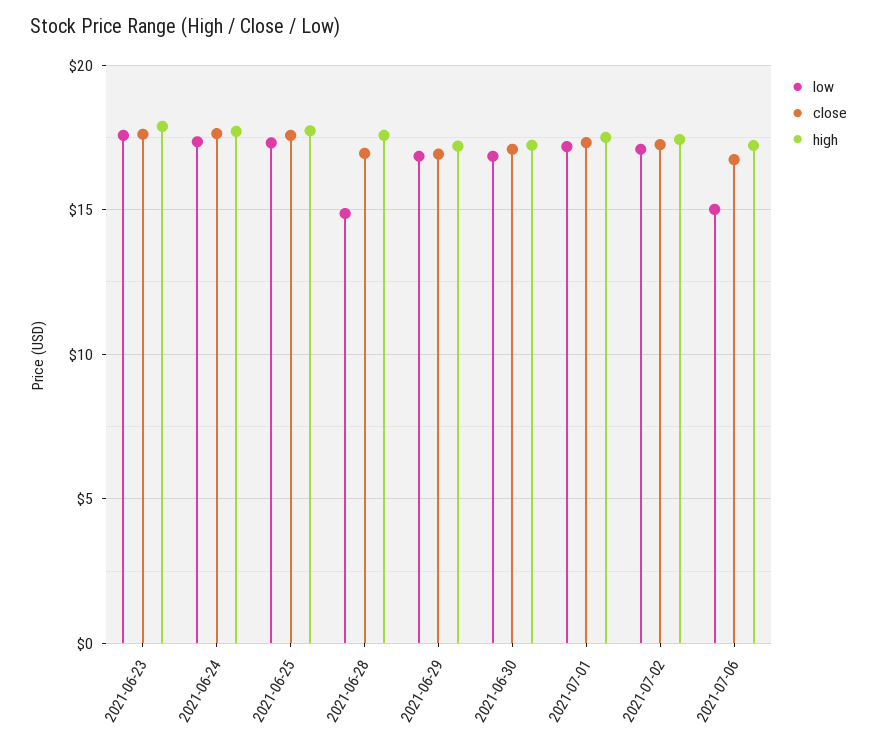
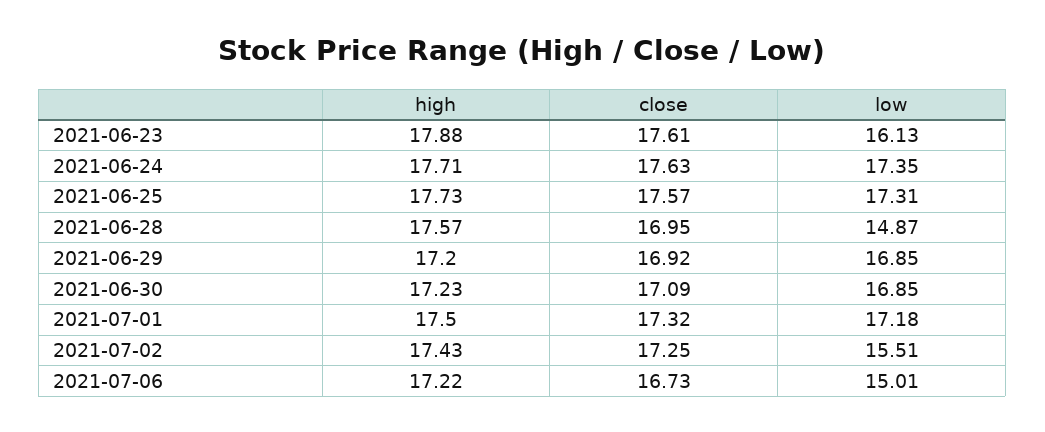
low, 2021-06-23: 17.5 -> 16.13
low, 2021-07-02: 17 -> 15.51

